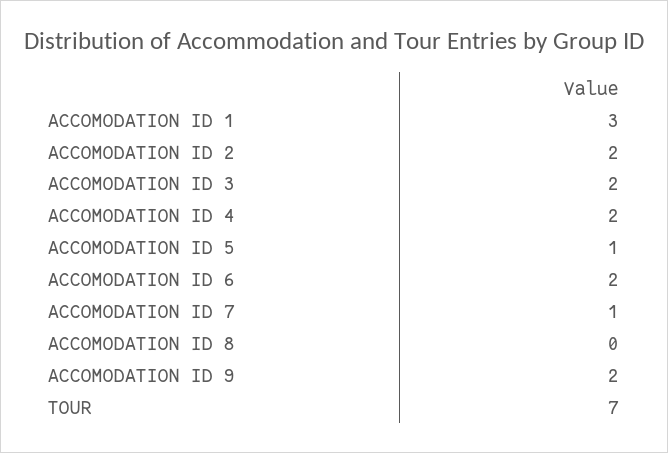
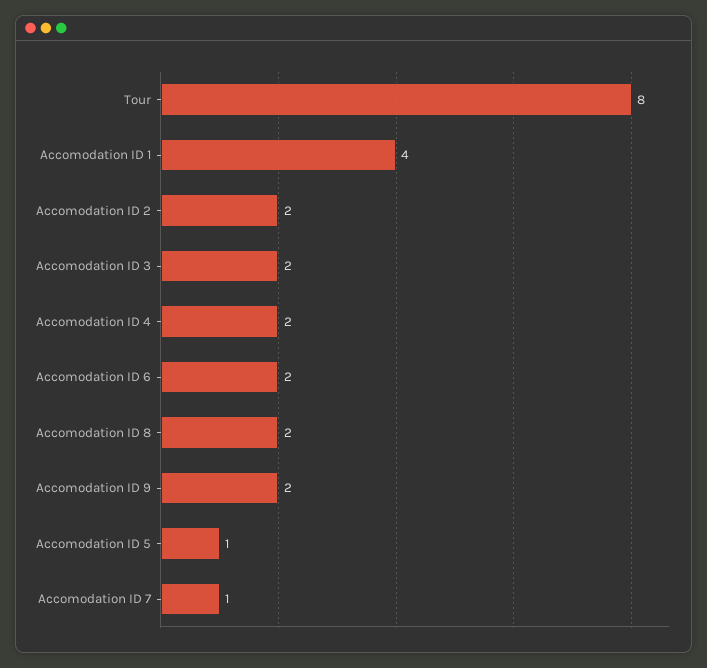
ACCOMODATION ID 1: 3 -> 4
ACCOMODATION ID 8: 0 -> 2
TOUR: 7 -> 8

